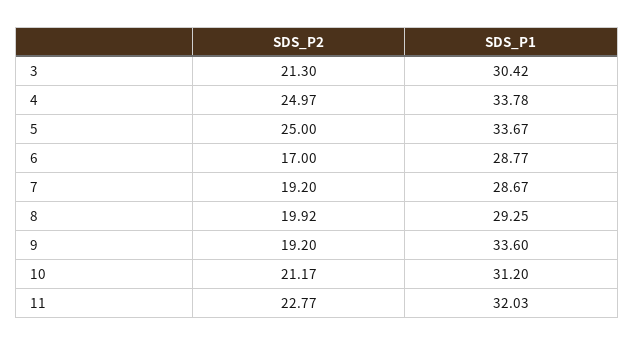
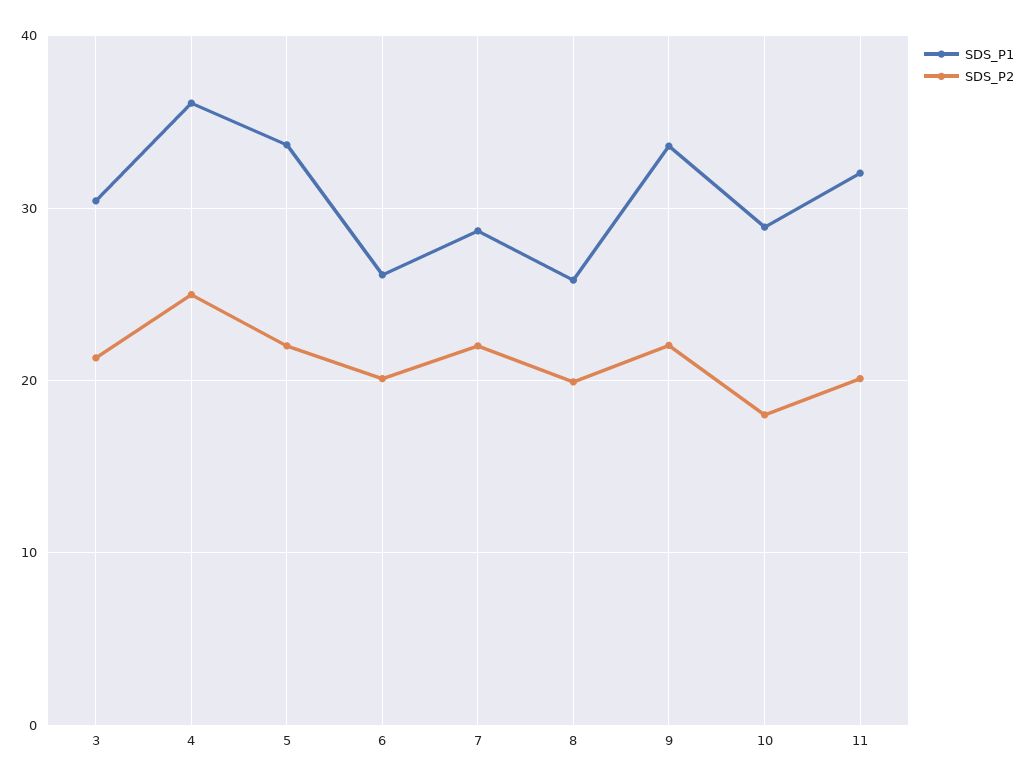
SDS_P1, 4: 33.78 -> 36
SDS_P2, 5: 25 -> 22
SDS_P2, 6: 17 -> 20
SDS_P1, 6: 28.77 -> 26
SDS_P2, 7: 19.2 -> 22
SDS_P1, 8: 29.25 -> 26
SDS_P2, 9: 19.2 -> 22
SDS_P2, 10: 21.17 -> 18
SDS_P1, 10: 31.2 -> 29
SDS_P2, 11: 22.77 -> 20

